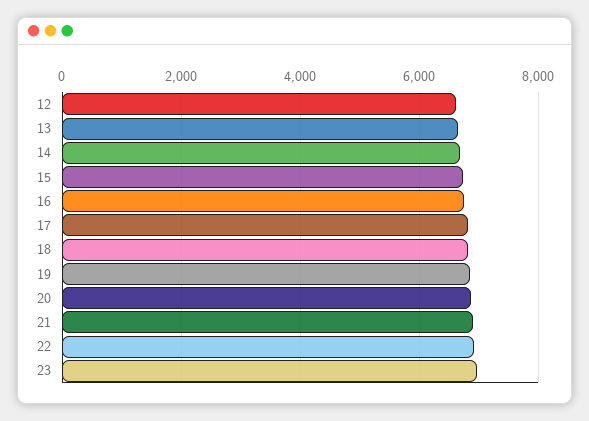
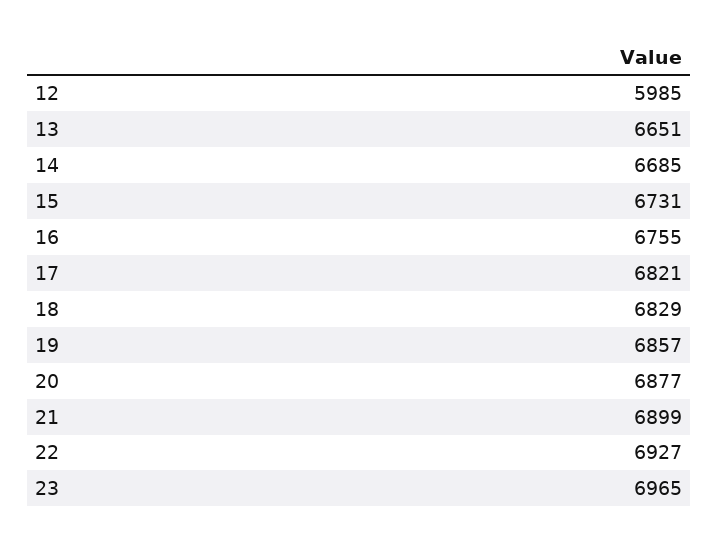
12: 6600 -> 5985

